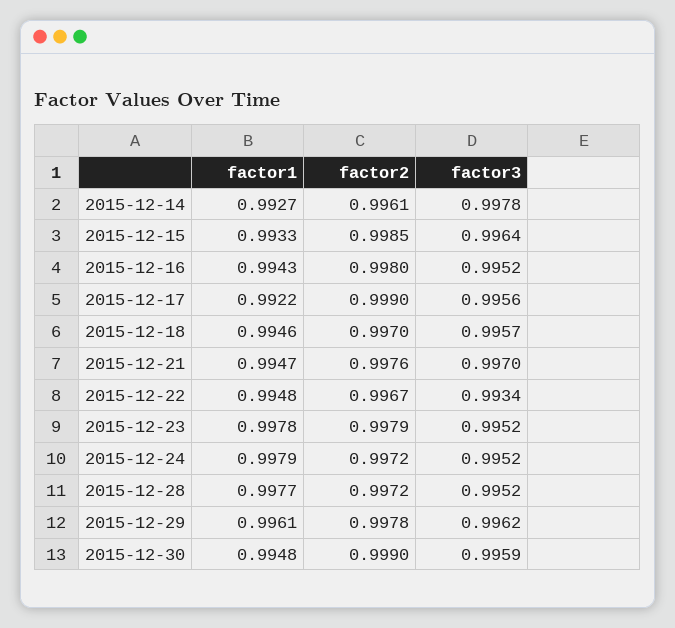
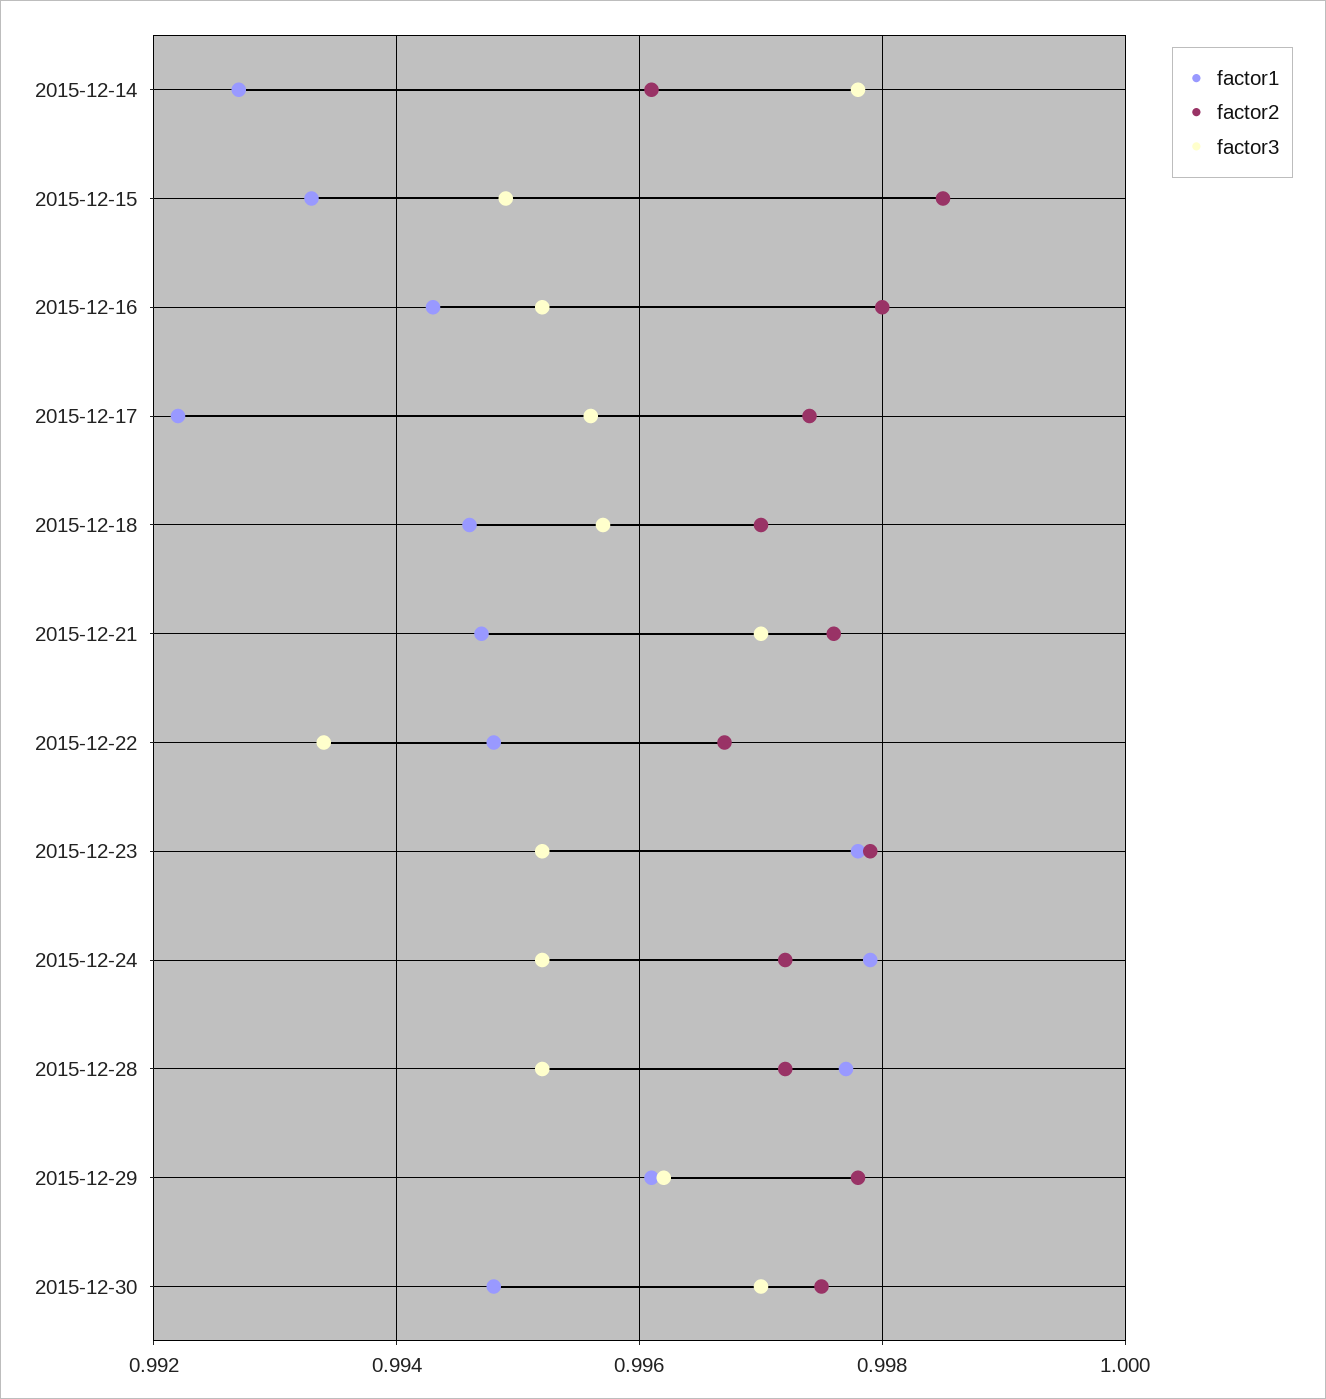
factor3, 2015-12-15: 0.9964 -> 0.995
factor2, 2015-12-17: 0.999 -> 0.9975
factor2, 2015-12-30: 0.999 -> 0.9975
factor3, 2015-12-30: 0.9959 -> 0.997

